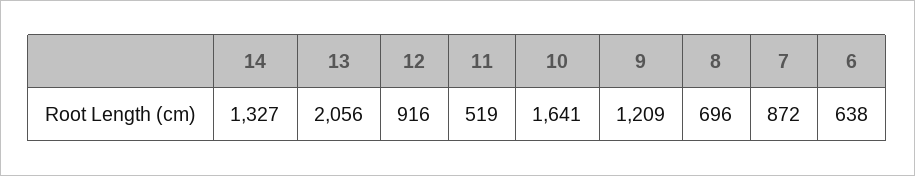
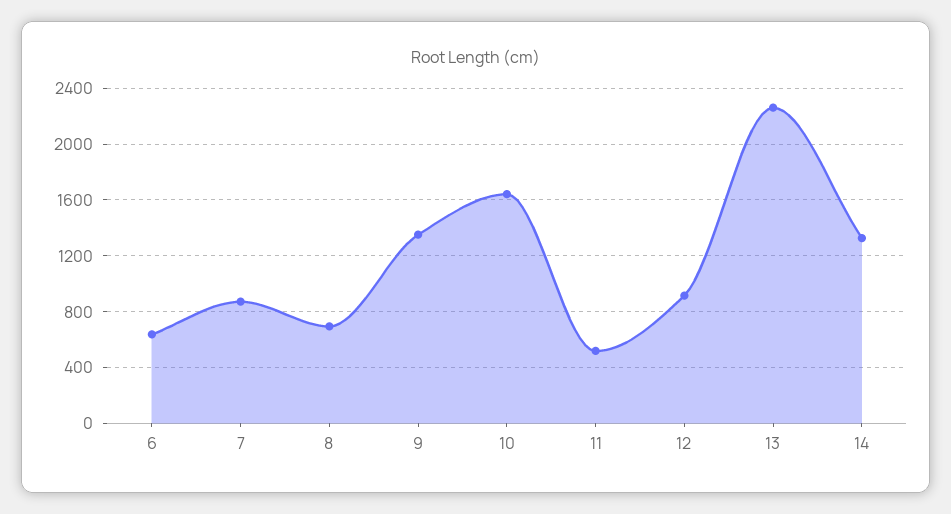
13: 2056 -> 2250
9: 1209 -> 1350

